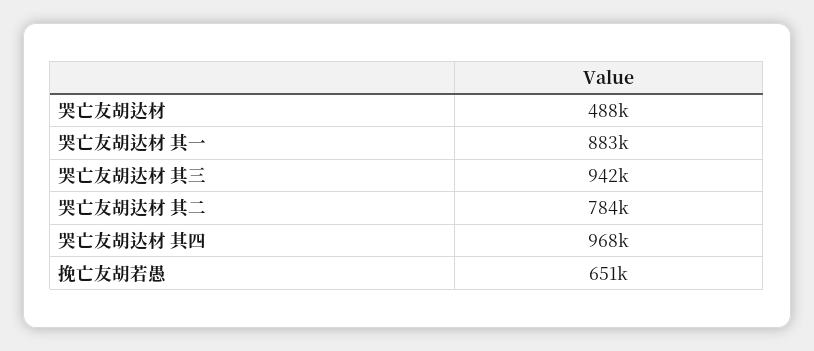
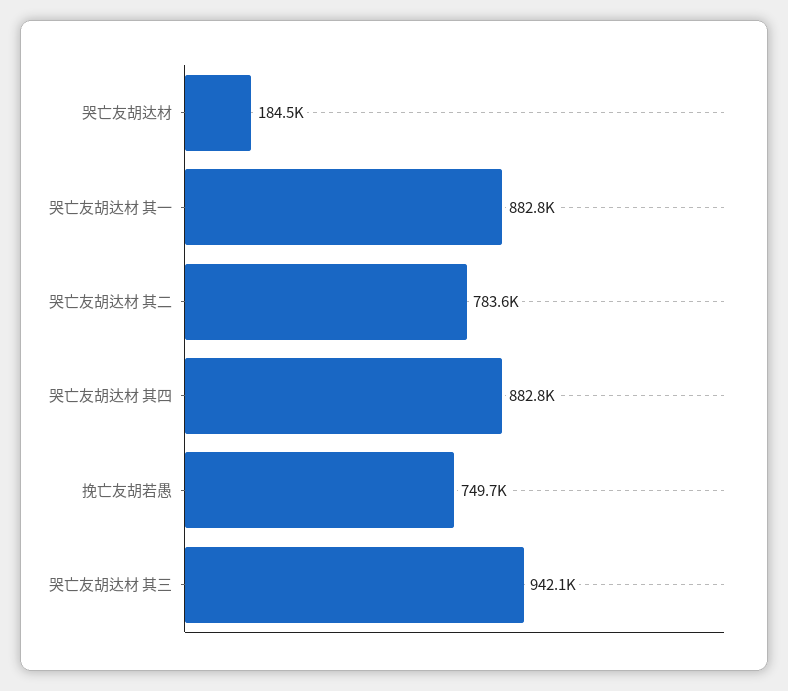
哭亡友胡达材: 488000 -> 184500
哭亡友胡达材 其四: 968000 -> 882800
挽亡友胡若愚: 651000 -> 749700

